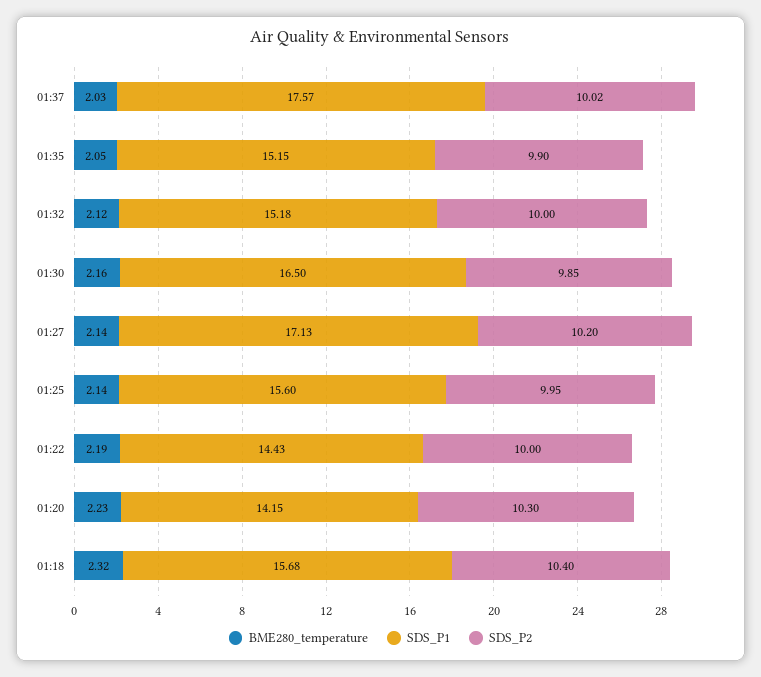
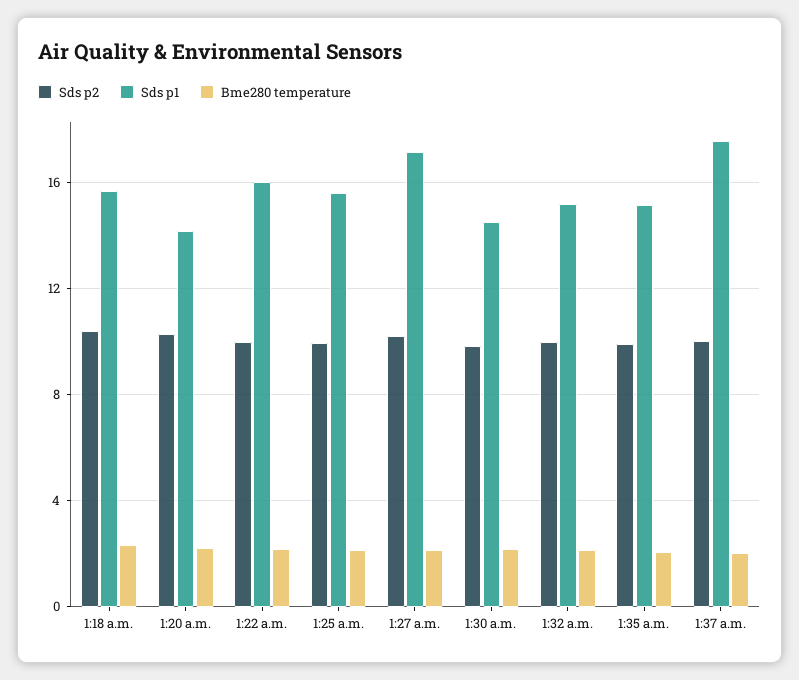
SDS_P1, 01:30: 16.5 -> 14.5
SDS_P1, 01:22: 14.43 -> 16

